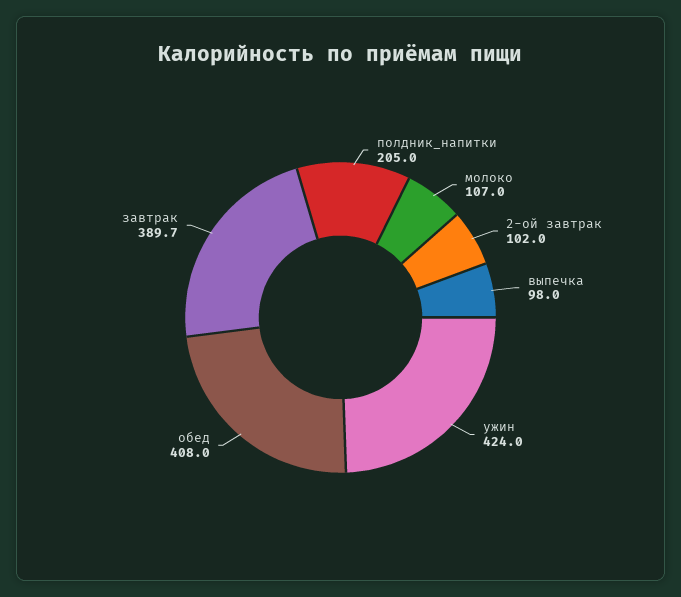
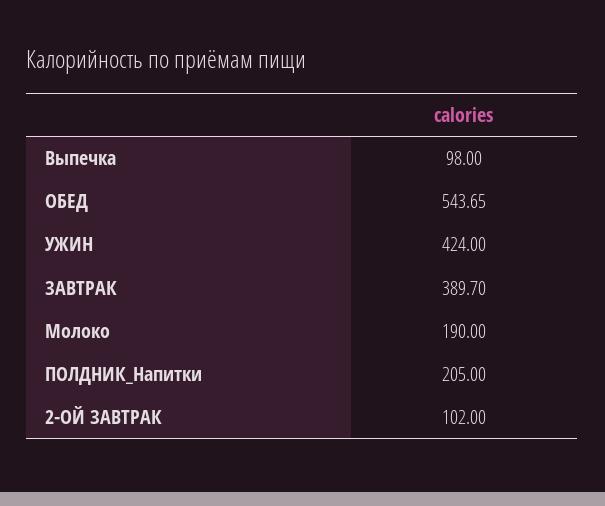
молоко: 107 -> 190
обед: 408 -> 543.65

